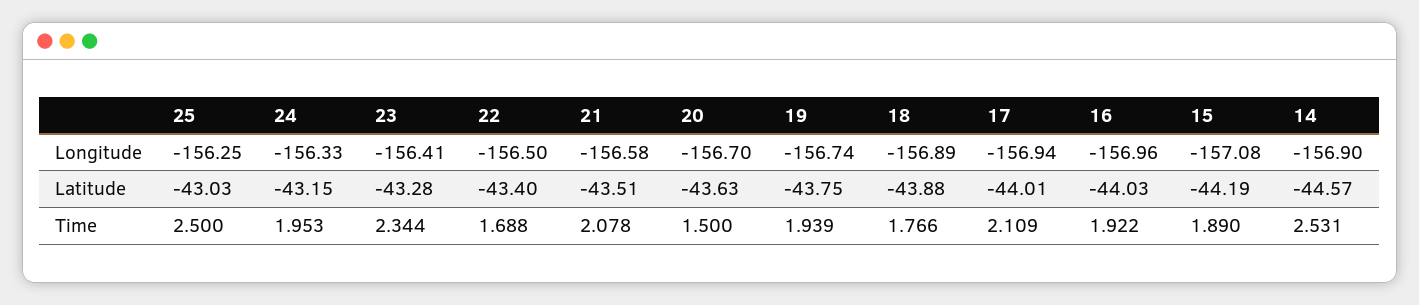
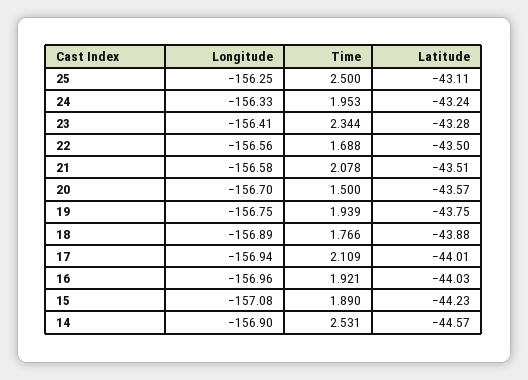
22, Longitude: -156.5 -> -156.56
19, Longitude: -156.74 -> -156.75
25, Latitude: -43.03 -> -43.11
24, Latitude: -43.15 -> -43.24
22, Latitude: -43.4 -> -43.5
20, Latitude: -43.63 -> -43.57
15, Latitude: -44.19 -> -44.23
16, Time: 1.922 -> 1.921

